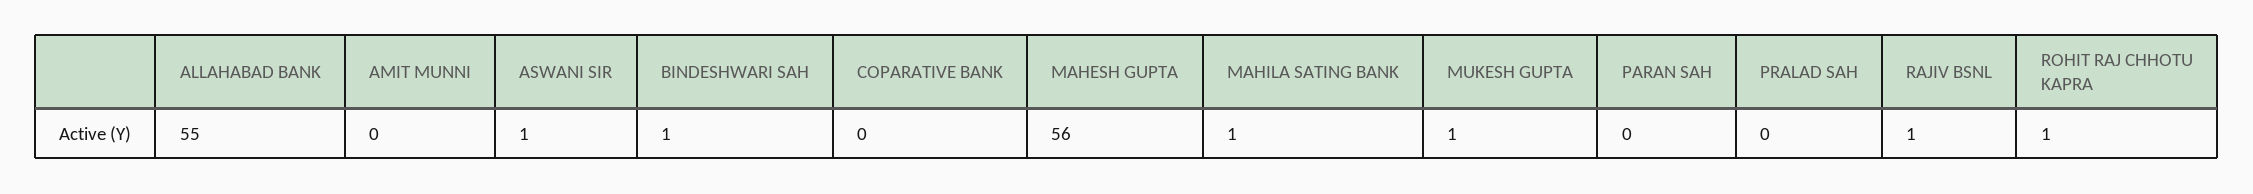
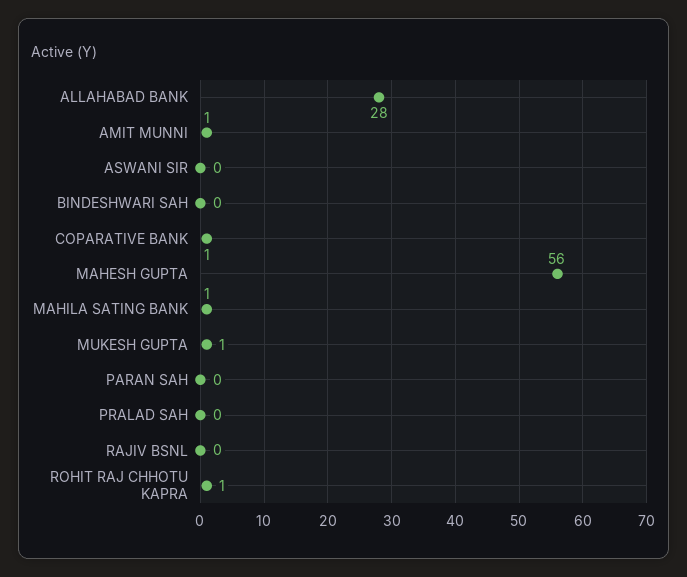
ALLAHABAD BANK: 55 -> 28
AMIT MUNNI: 0 -> 1
ASWANI SIR: 1 -> 0
BINDESHWARI SAH: 1 -> 0
COPARATIVE BANK: 0 -> 1
RAJIV BSNL: 1 -> 0

